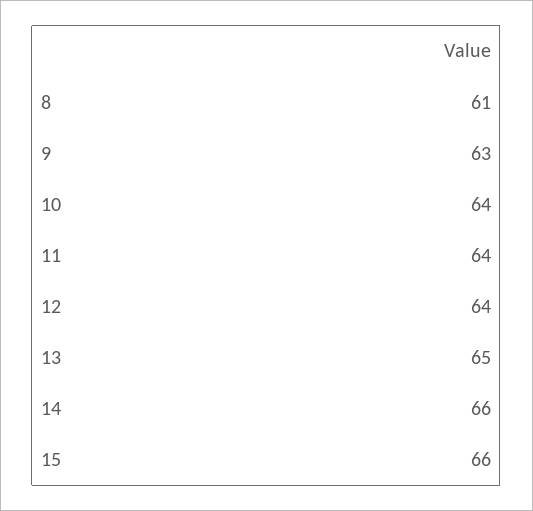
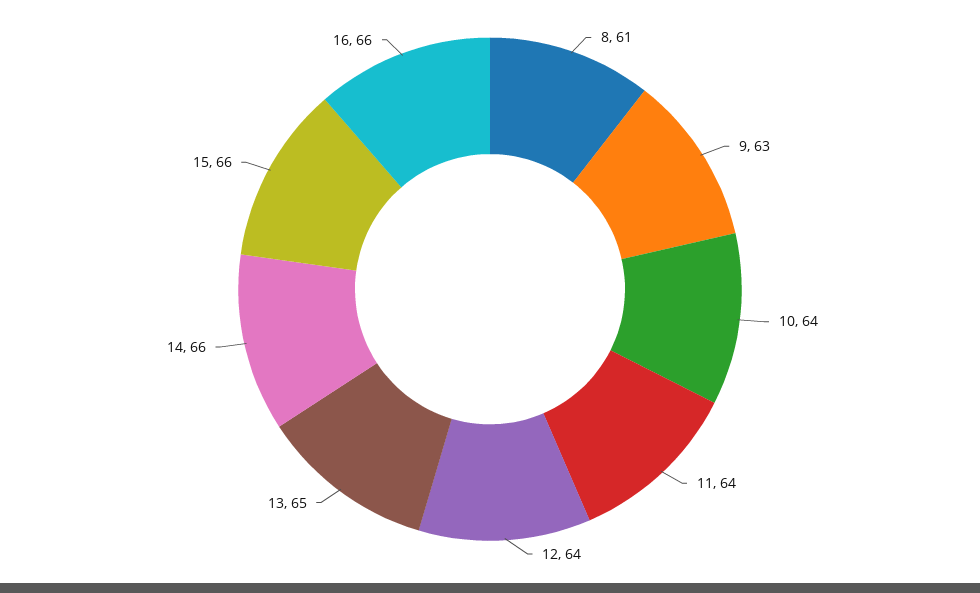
16: none -> 66

